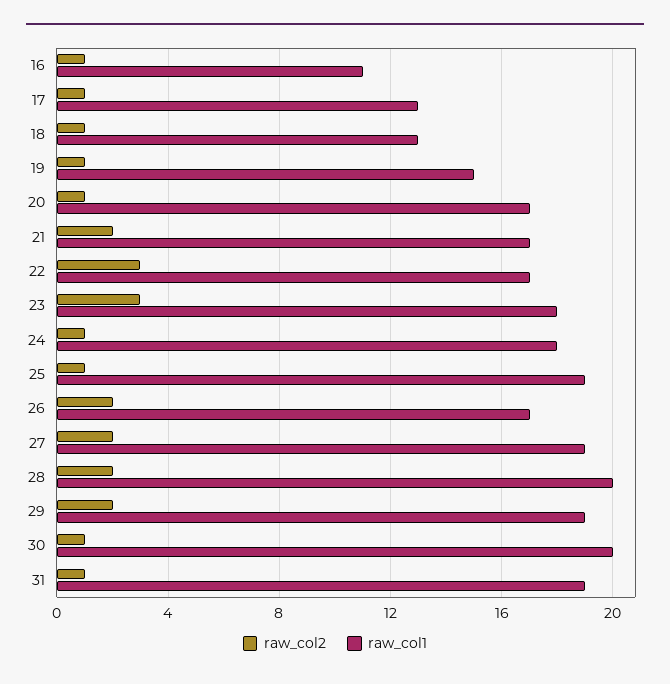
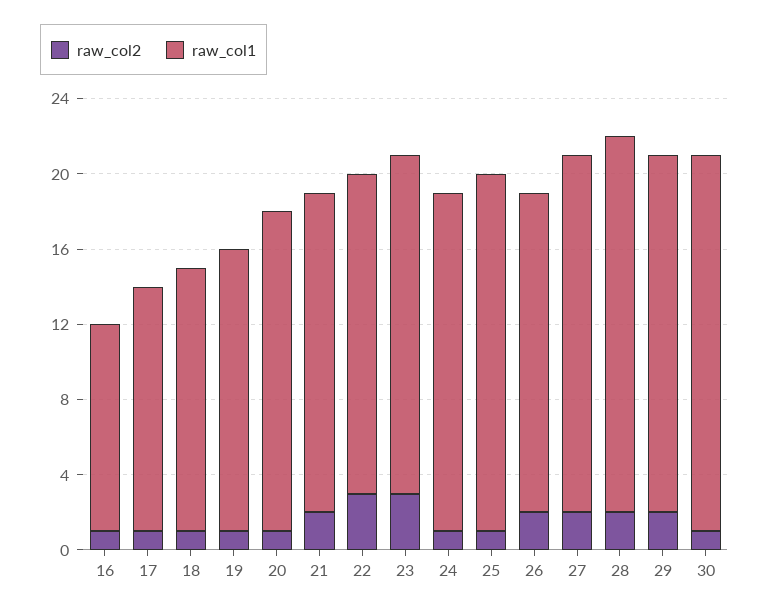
raw_col1, 18: 13 -> 14
raw_col2, 31: 1 -> none
raw_col1, 31: 19 -> none

